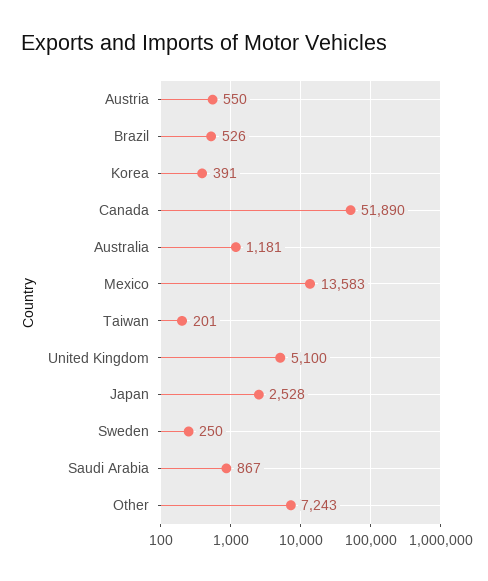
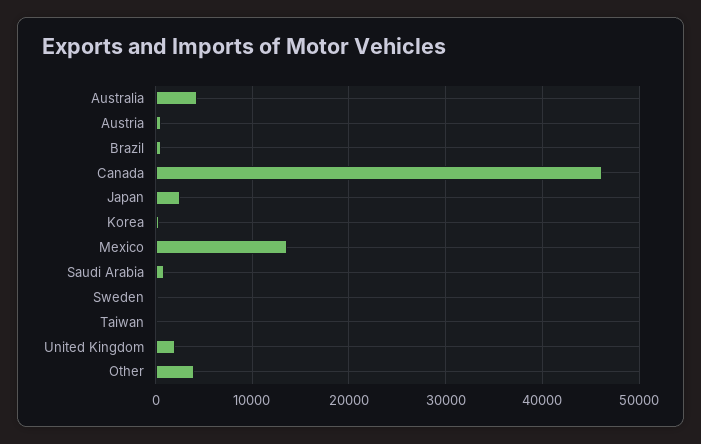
Canada: 51890 -> 46000
Australia: 1181 -> 4000
United Kingdom: 5100 -> 2000
Other: 7243 -> 4000

